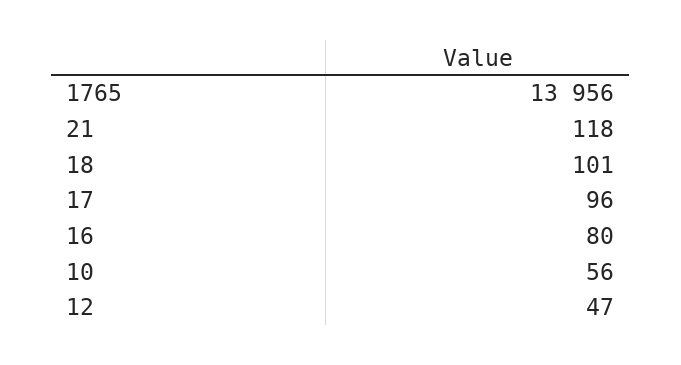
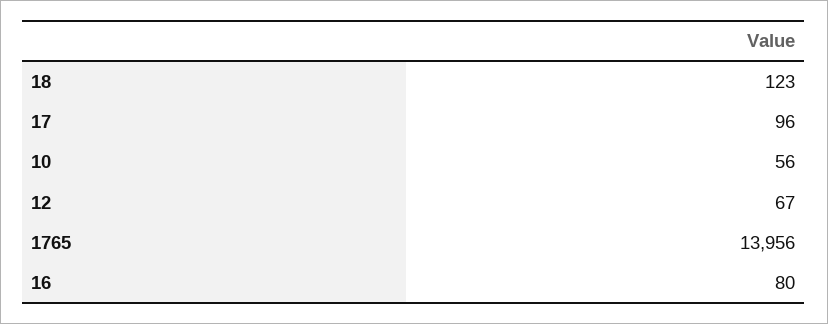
21: 118 -> none
18: 101 -> 123
12: 47 -> 67

